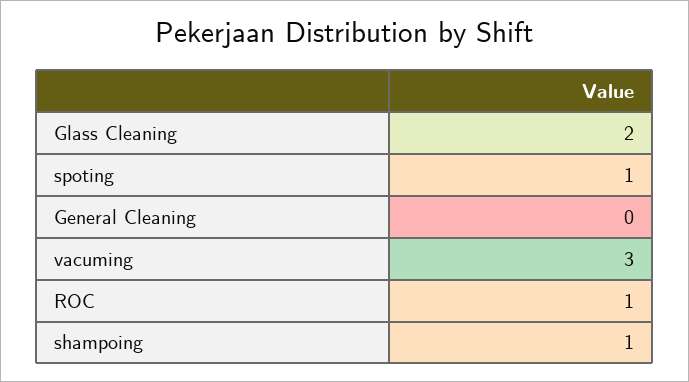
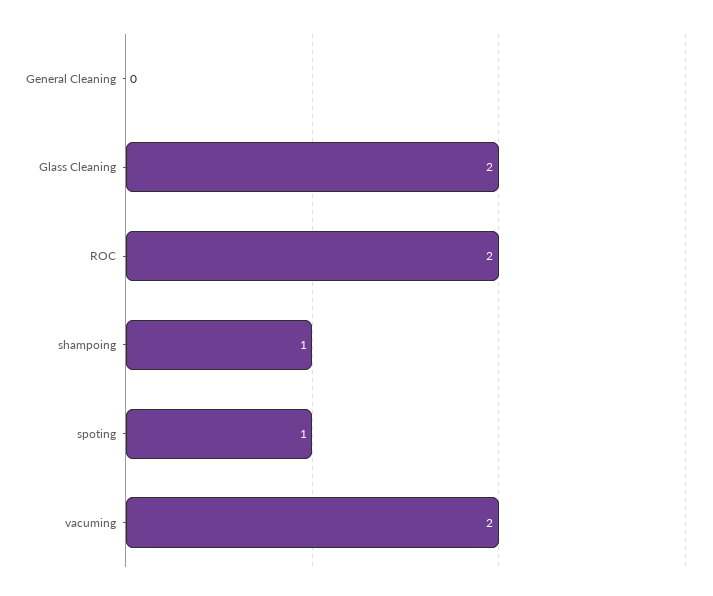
vacuming: 3 -> 2
ROC: 1 -> 2

